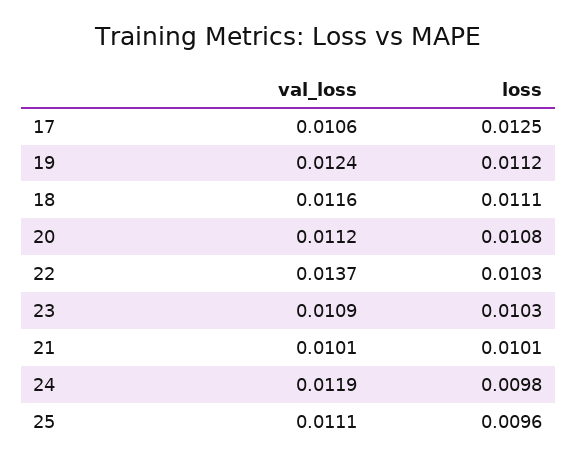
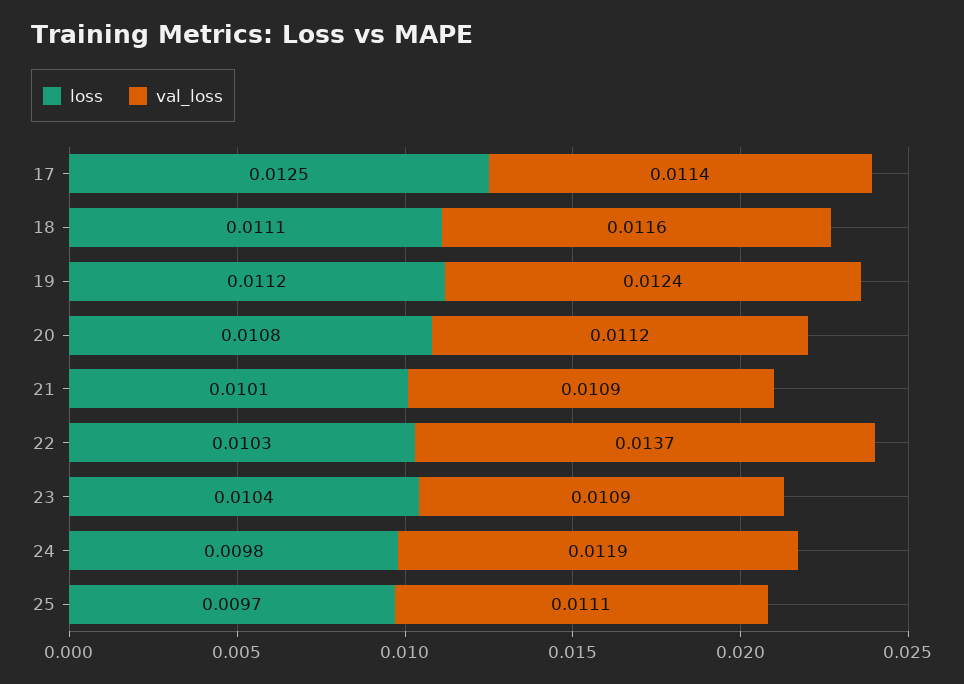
val_loss, 17: 0.0106 -> 0.0114
loss, 23: 0.0103 -> 0.0104
val_loss, 21: 0.0101 -> 0.0109
loss, 25: 0.0096 -> 0.0097

